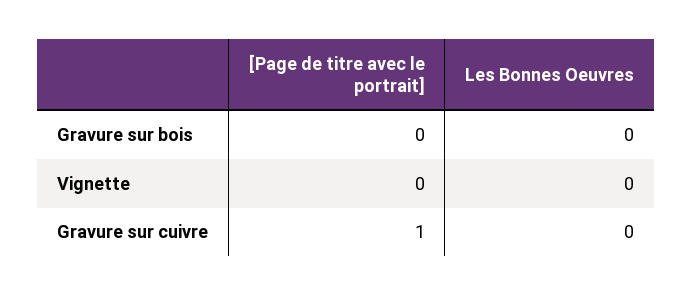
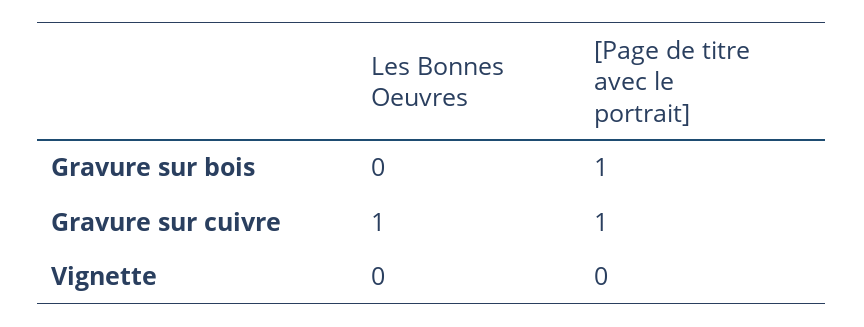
[Page de titre avec le portrait], Gravure sur bois: 0 -> 1
Les Bonnes Oeuvres, Gravure sur cuivre: 0 -> 1

